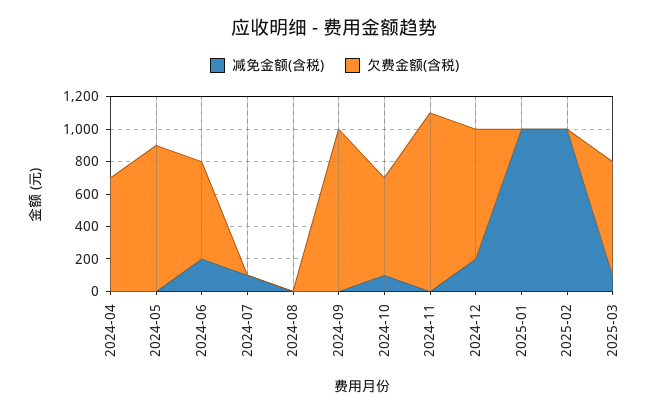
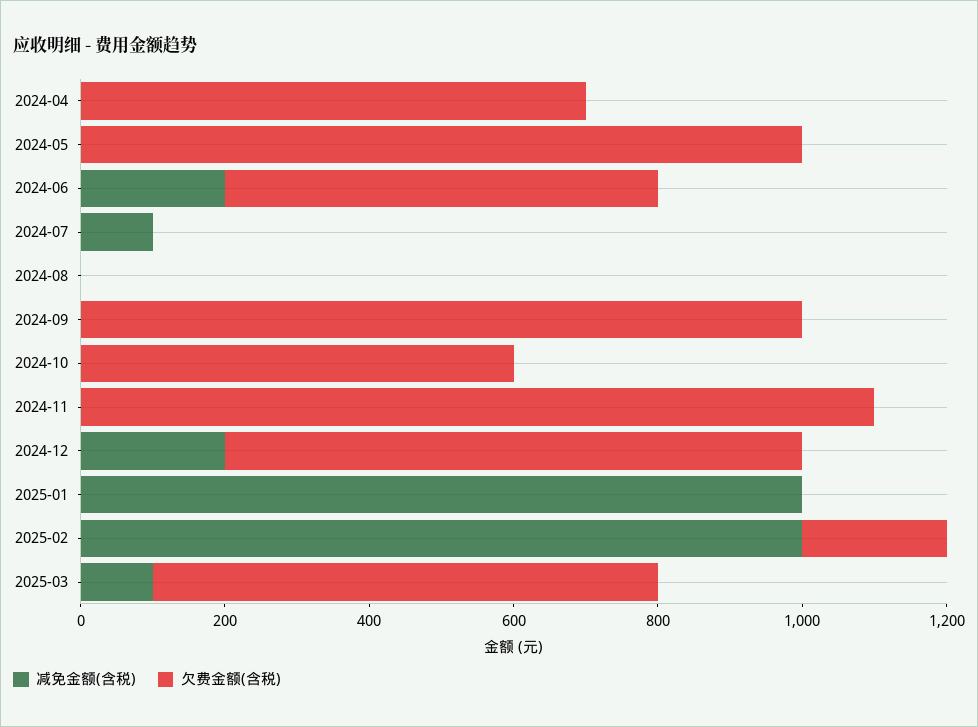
欠费金额(含税), 2024-05: 900 -> 1000
减免金额(含税), 2024-10: 100 -> 0
欠费金额(含税), 2025-02: 0 -> 200

